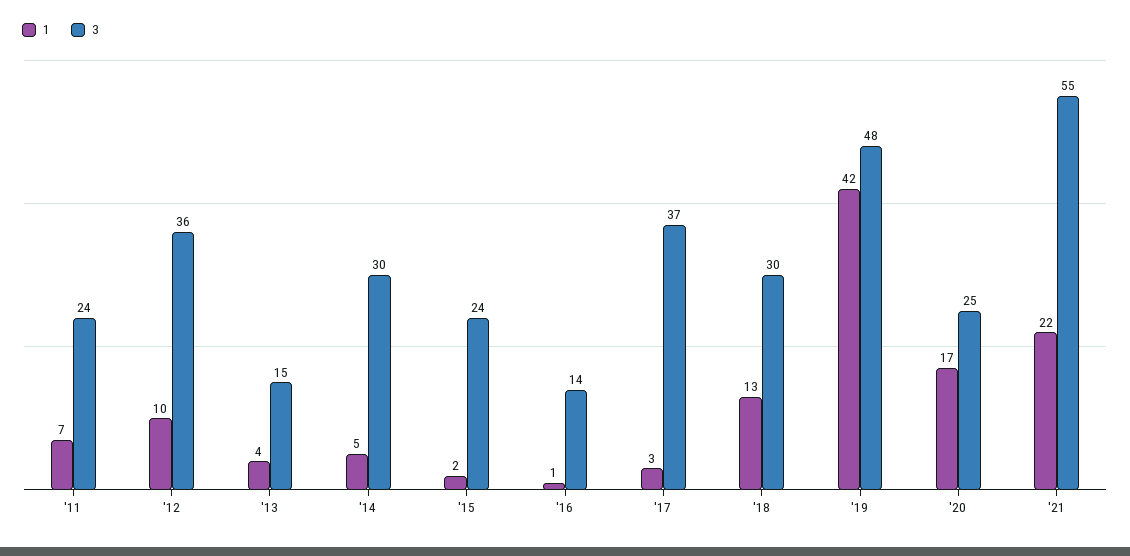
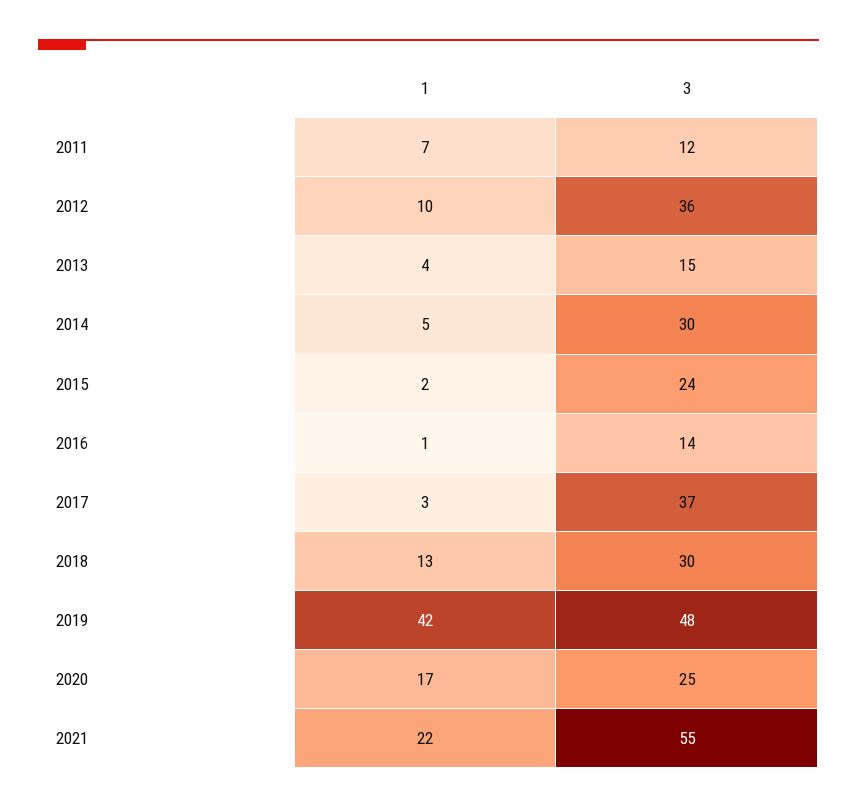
3, '11: 24 -> 12

